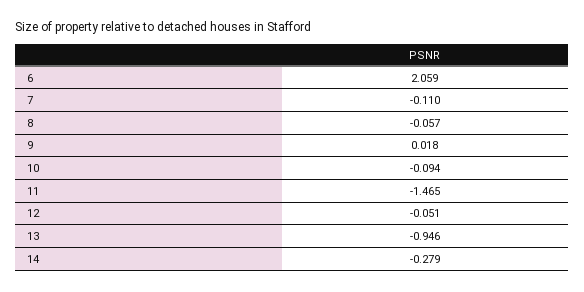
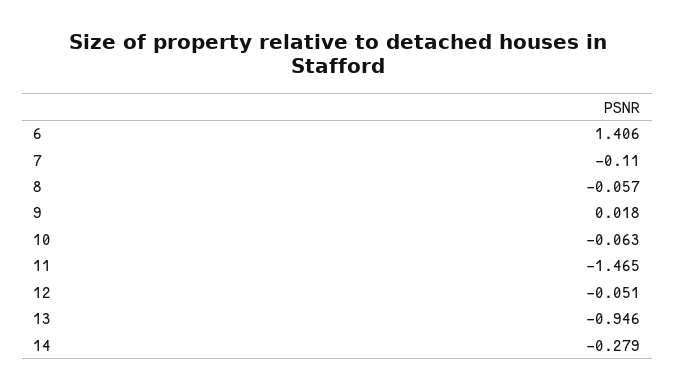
6: 2.059 -> 1.406
10: -0.094 -> -0.063

